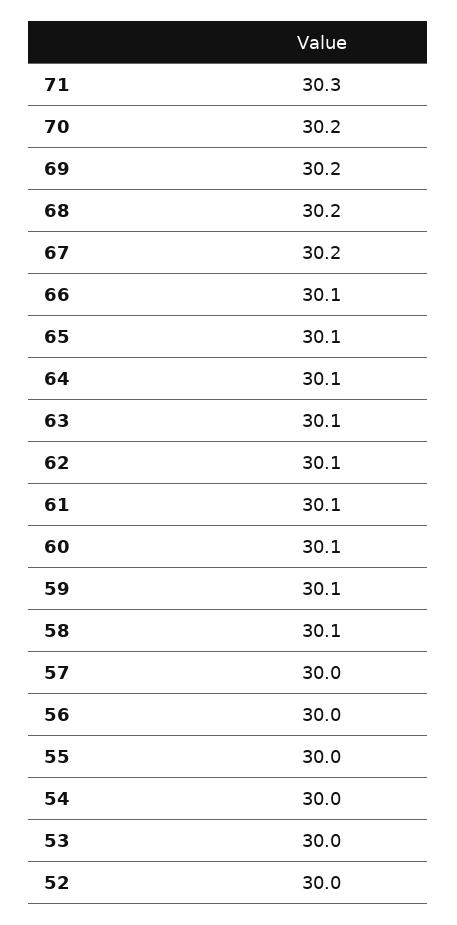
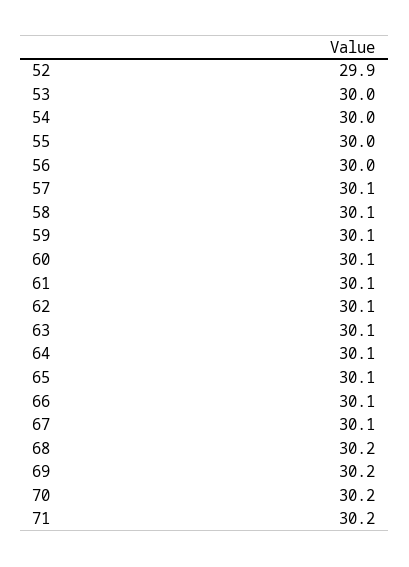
71: 30.3 -> 30.2
67: 30.2 -> 30.1
57: 30 -> 30.1
52: 30 -> 29.9

